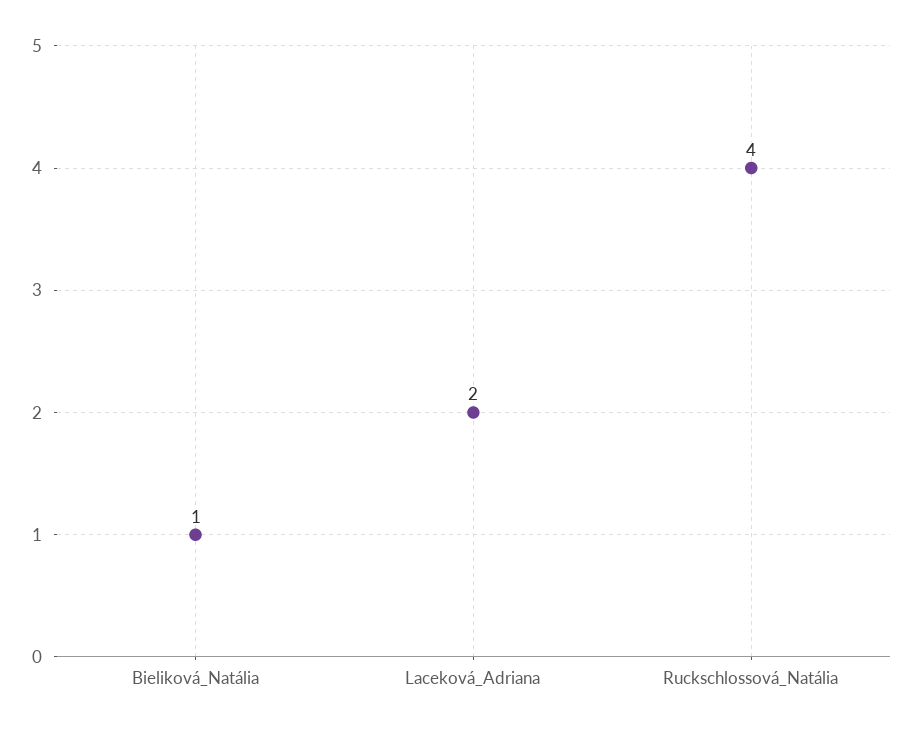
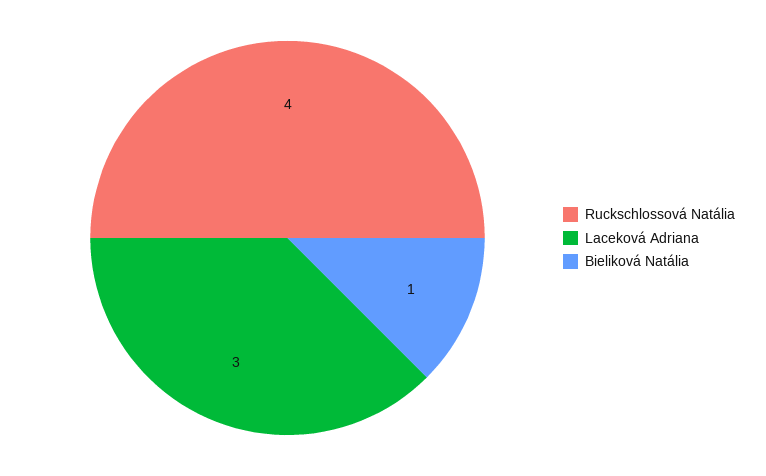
Laceková_Adriana: 2 -> 3

